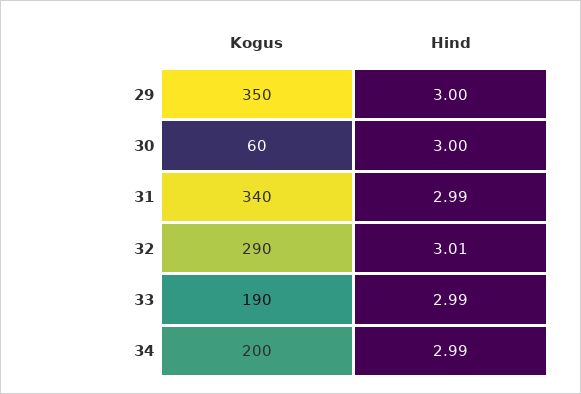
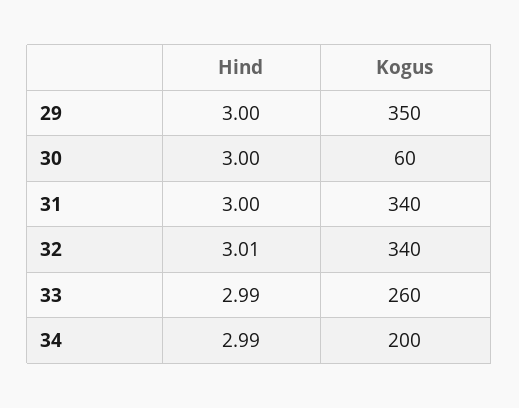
Hind, 31: 2.99 -> 3
Kogus, 32: 290 -> 340
Kogus, 33: 190 -> 260

